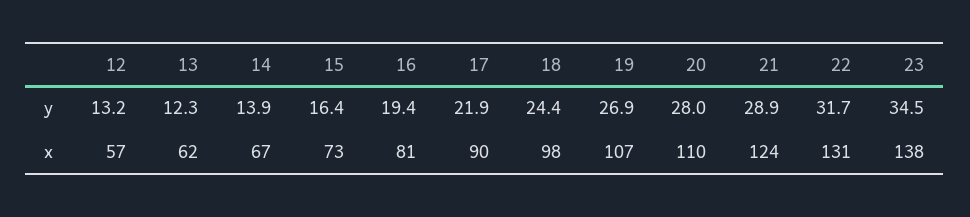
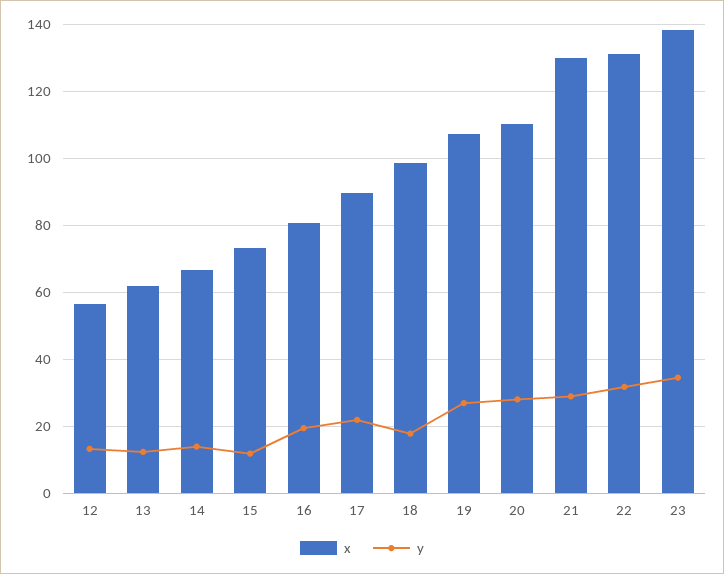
y, 15: 16.4 -> 12
y, 18: 24.4 -> 18
x, 21: 124 -> 130

